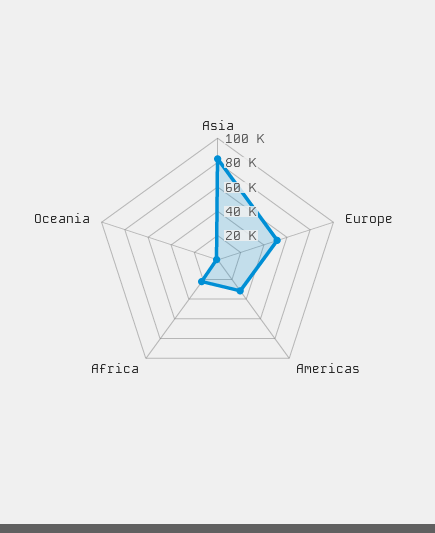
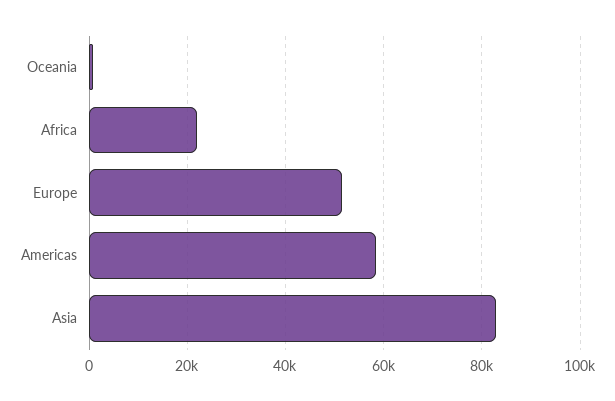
Americas: 30000 -> 58000

